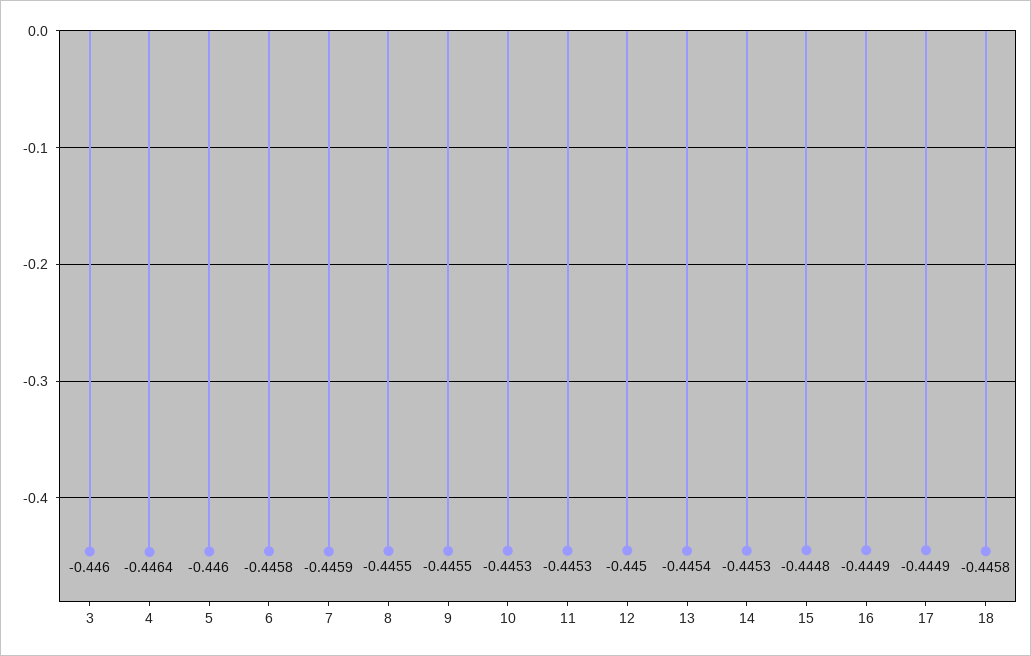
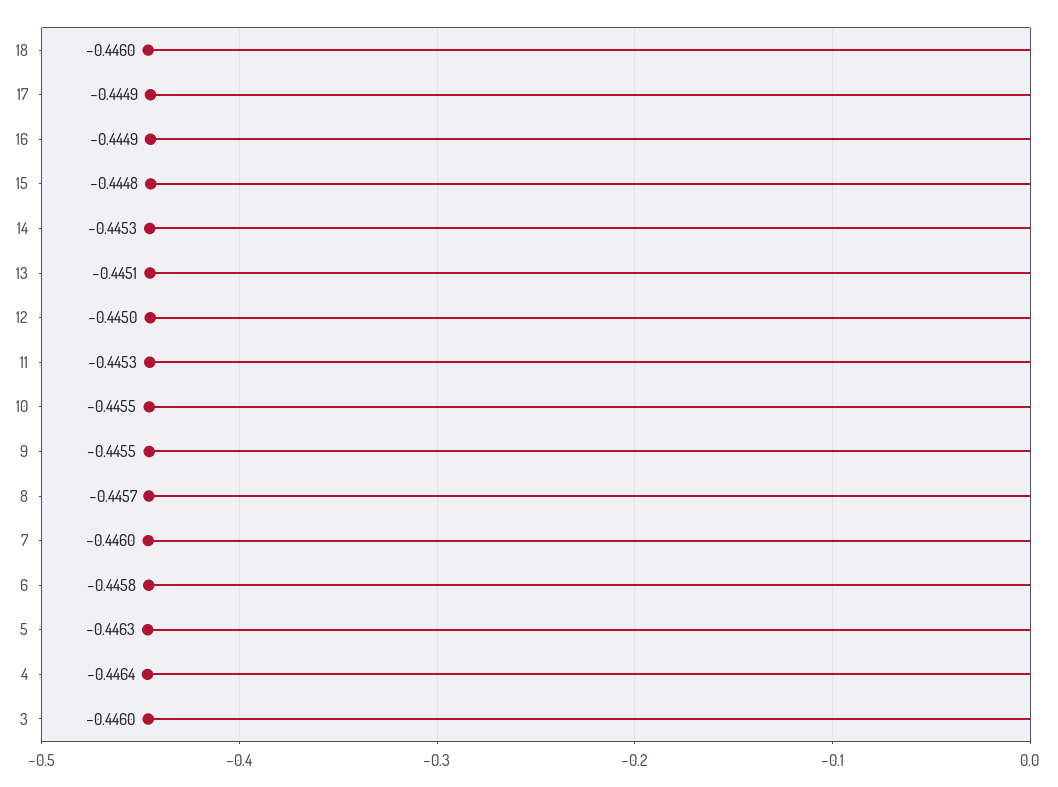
5: -0.446 -> -0.4463
7: -0.4459 -> -0.446
8: -0.4455 -> -0.4457
10: -0.4453 -> -0.4455
13: -0.4454 -> -0.4451
18: -0.4458 -> -0.446

